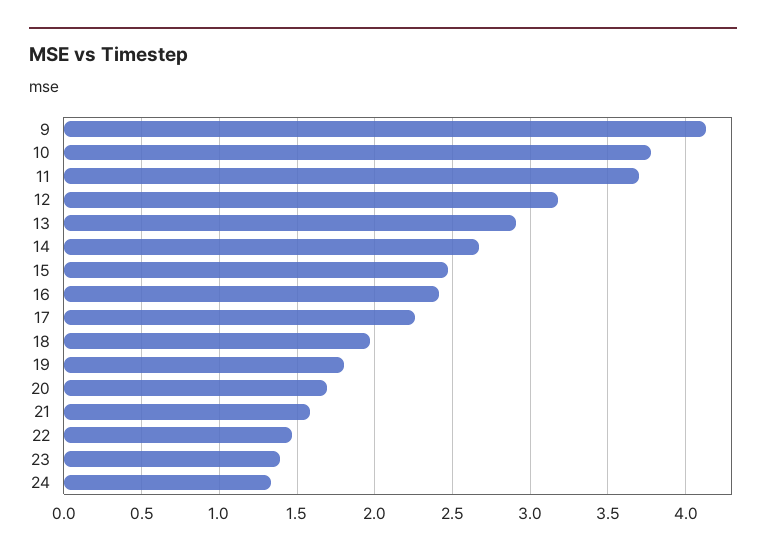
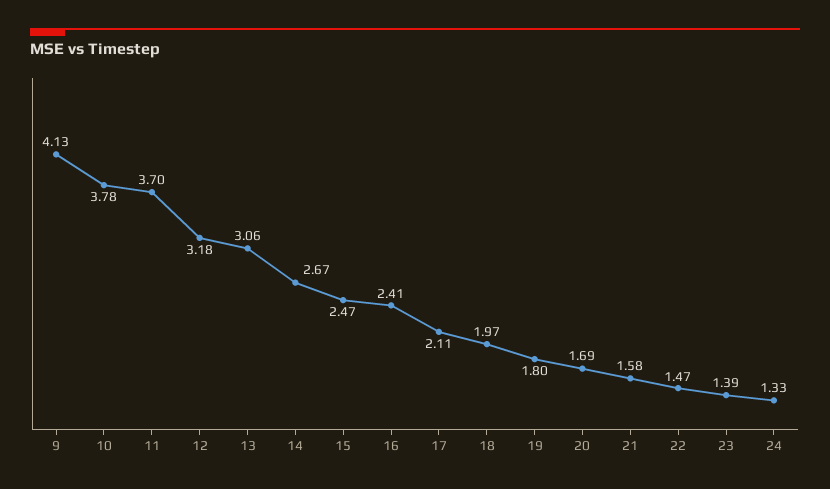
13: 2.9 -> 3.06
17: 2.25 -> 2.11

